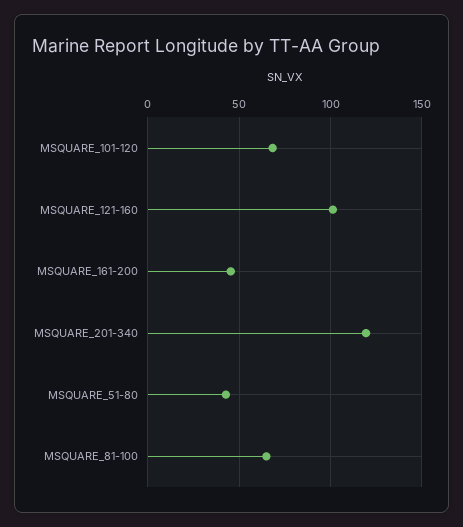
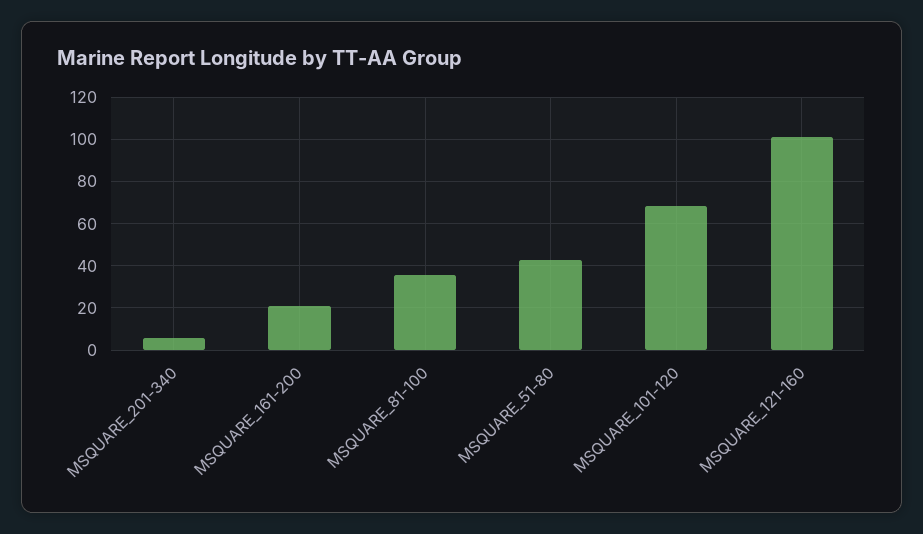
MSQUARE_161-200: 45 -> 20
MSQUARE_201-340: 120 -> 5
MSQUARE_81-100: 65 -> 35

